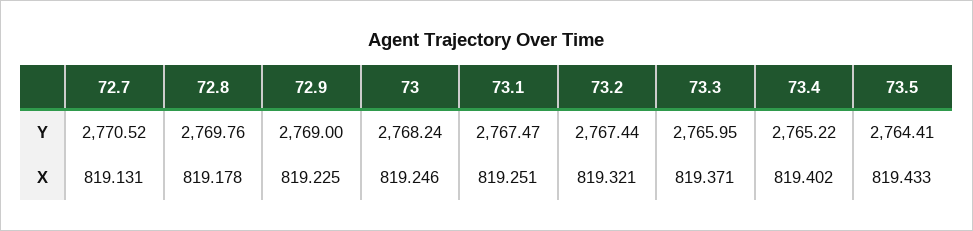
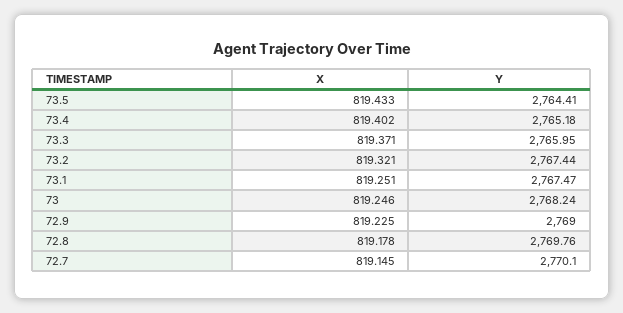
72.7, Y: 2770.52 -> 2770.1
73.4, Y: 2765.22 -> 2765.18
72.7, X: 819.131 -> 819.145

